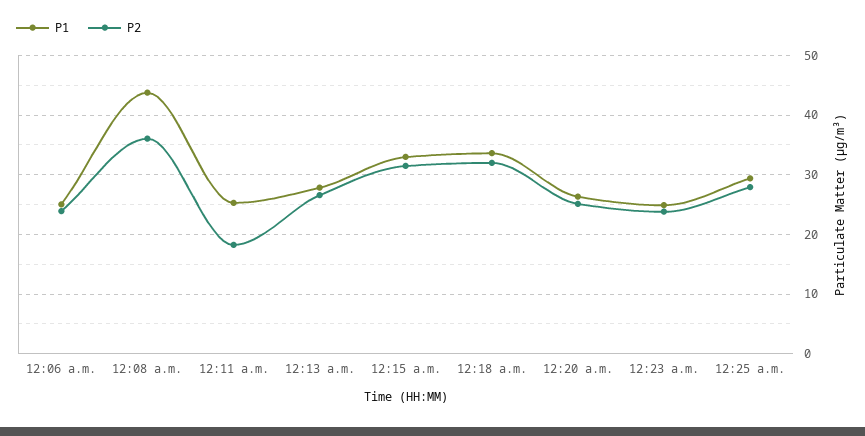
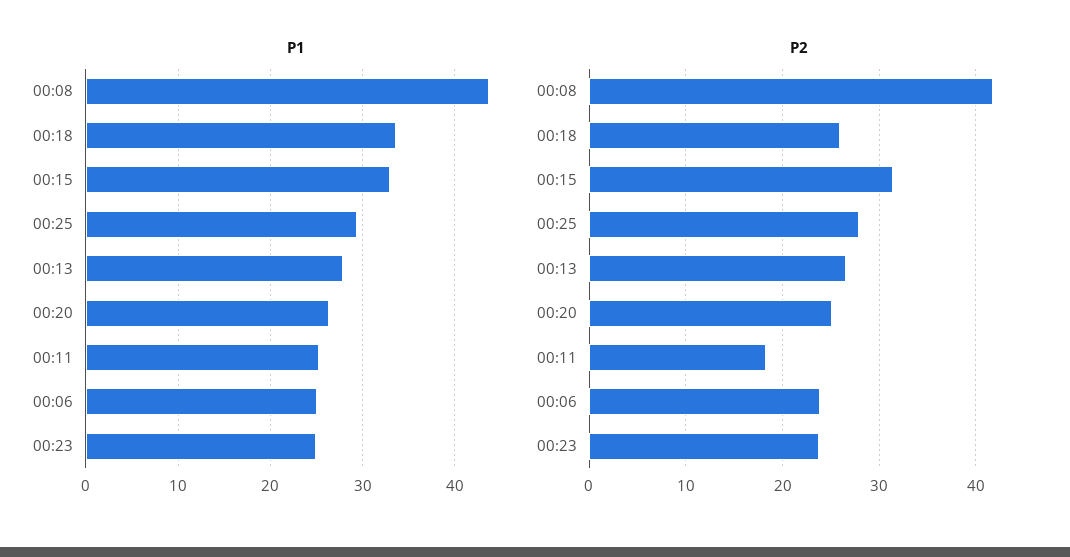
P2, 12:08 a.m.: 36 -> 42
P2, 12:18 a.m.: 32 -> 26

